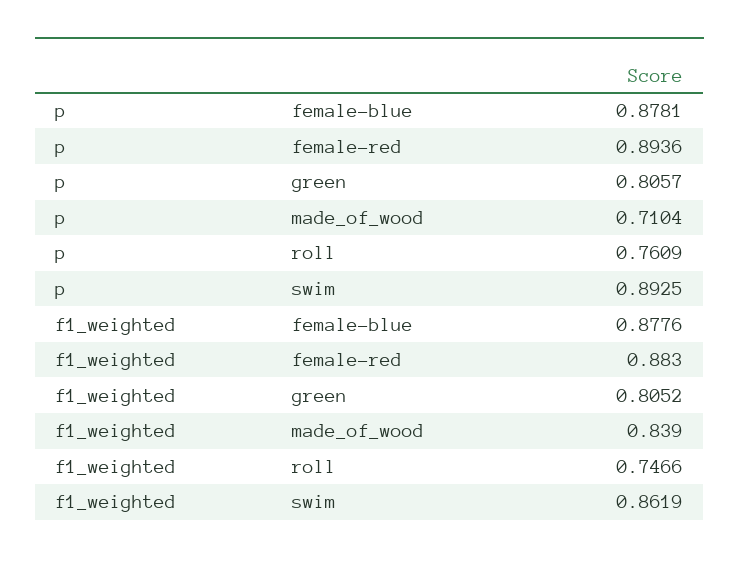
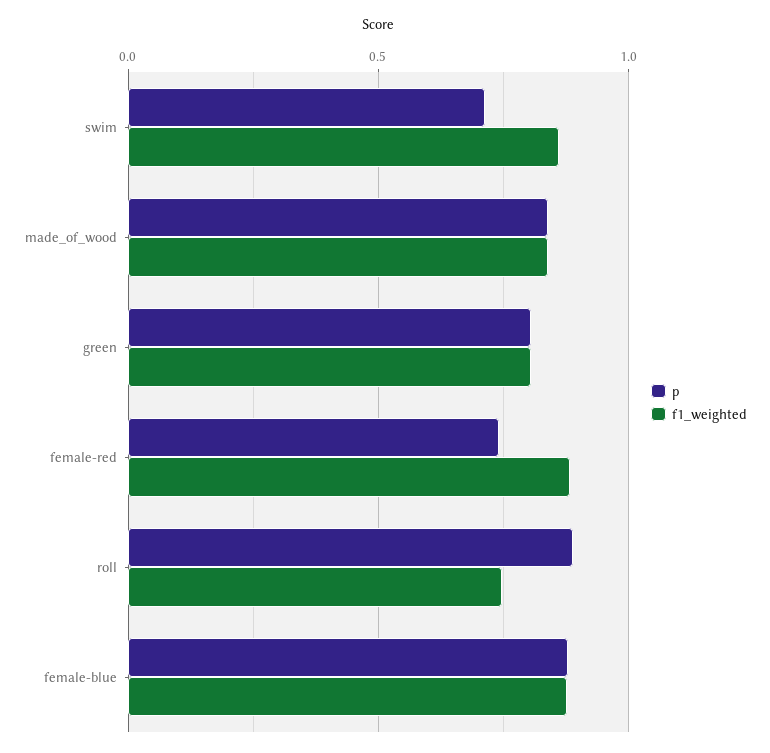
p, female-red: 0.8936 -> 0.75
p, made_of_wood: 0.7104 -> 0.85
p, roll: 0.7609 -> 0.9
p, swim: 0.8925 -> 0.7

